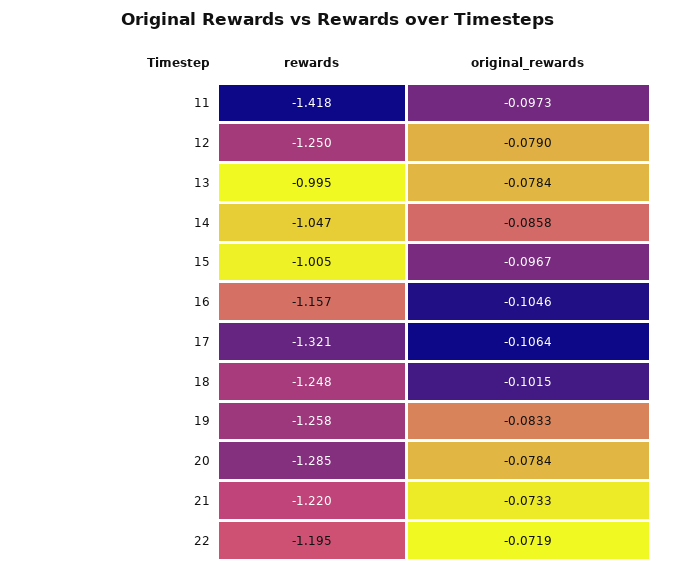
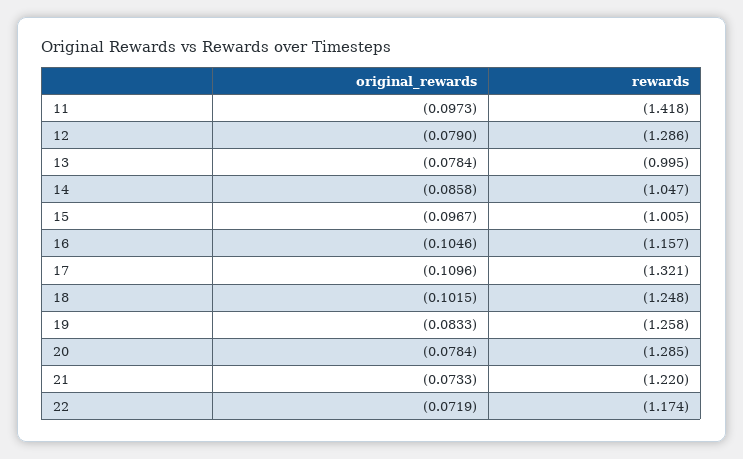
rewards, 12: -1.25 -> -1.286
original_rewards, 17: -0.1064 -> -0.1096
rewards, 22: -1.195 -> -1.174

